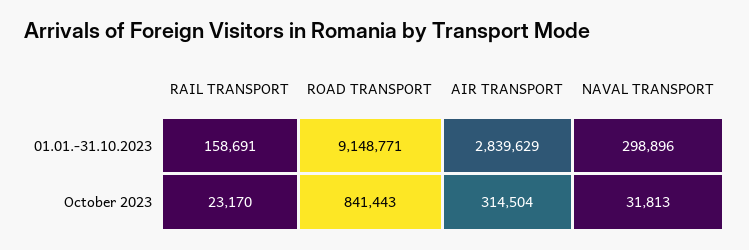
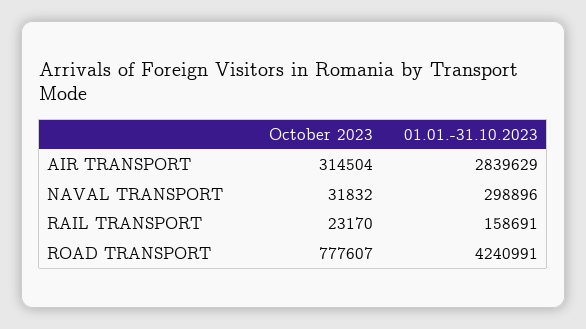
ROAD TRANSPORT, 01.01.-31.10.2023: 9148771 -> 4240991
ROAD TRANSPORT, October 2023: 841443 -> 777607
NAVAL TRANSPORT, October 2023: 31813 -> 31832

